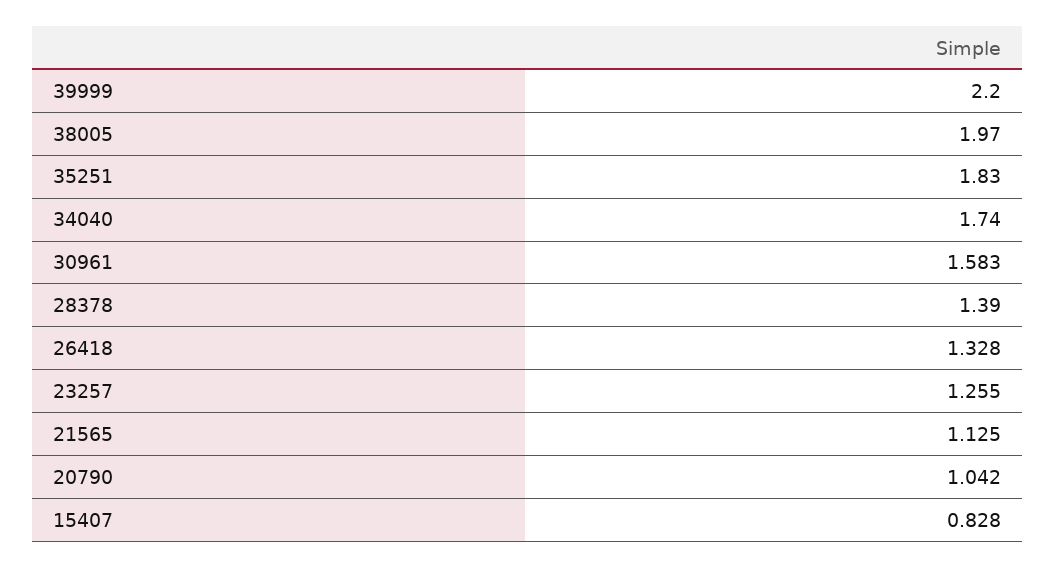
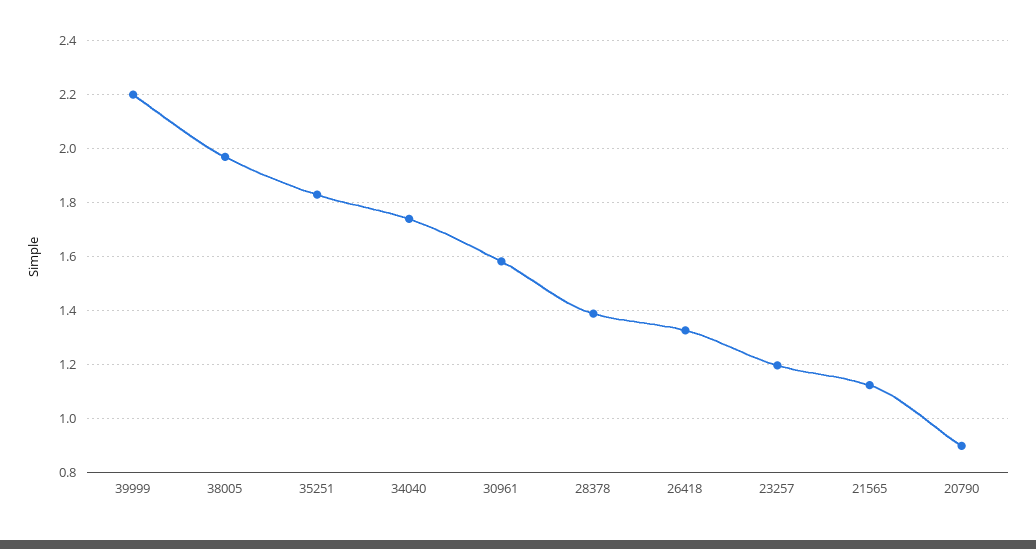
23257: 1.255 -> 1.2
20790: 1.042 -> 0.9
15407: 0.828 -> none

